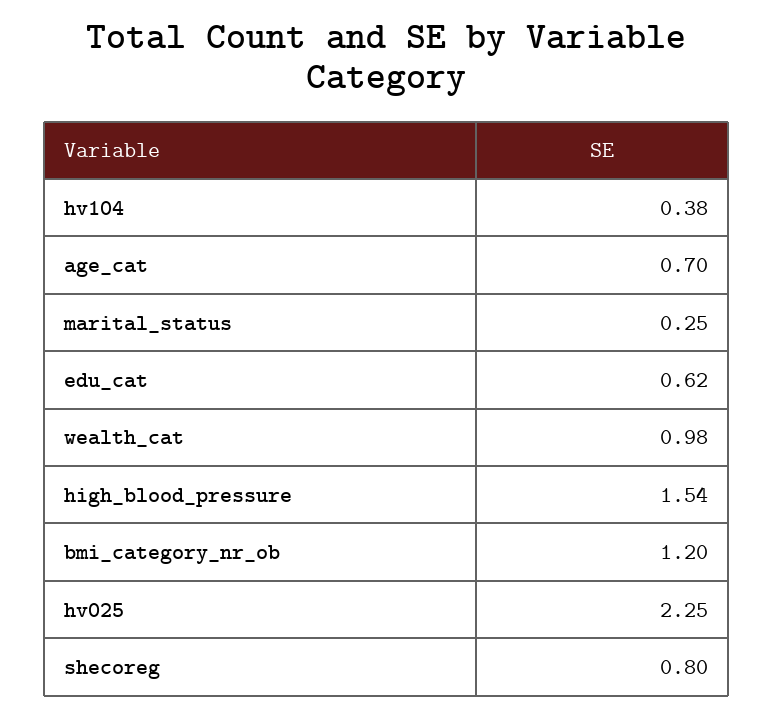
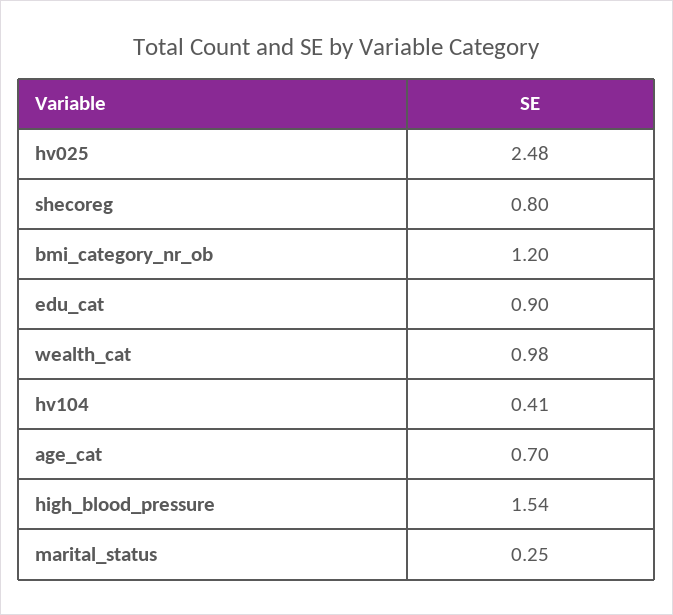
hv104: 0.38 -> 0.41
edu_cat: 0.62 -> 0.9
hv025: 2.25 -> 2.48

